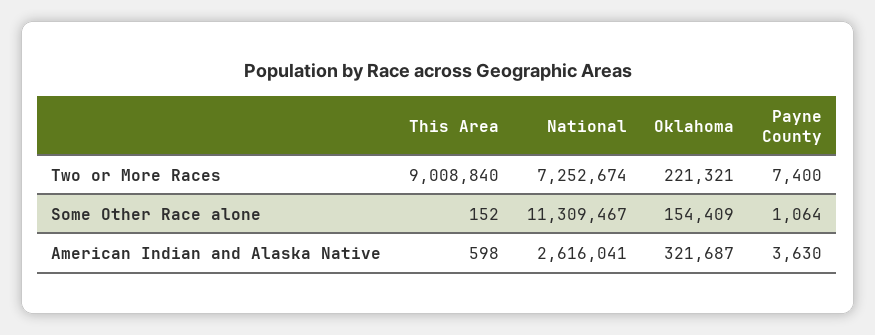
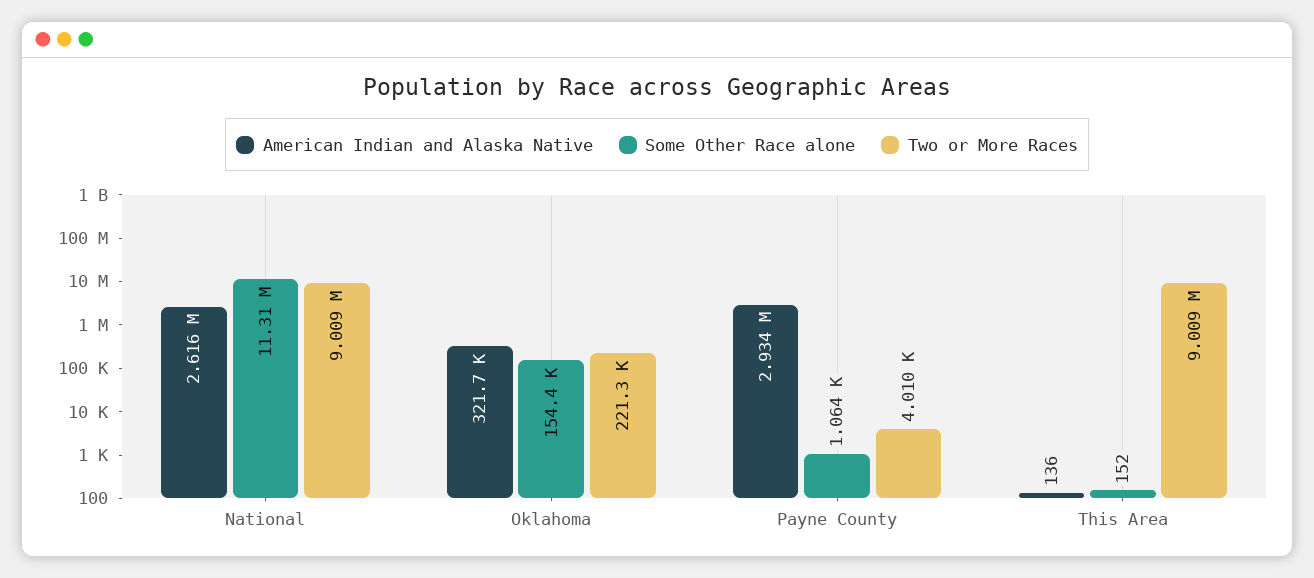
Two or More Races, National: 7252674 -> 9009000
Two or More Races, Payne County: 7400 -> 4010
American Indian and Alaska Native, This Area: 598 -> 136
American Indian and Alaska Native, Payne County: 3630 -> 2934000

